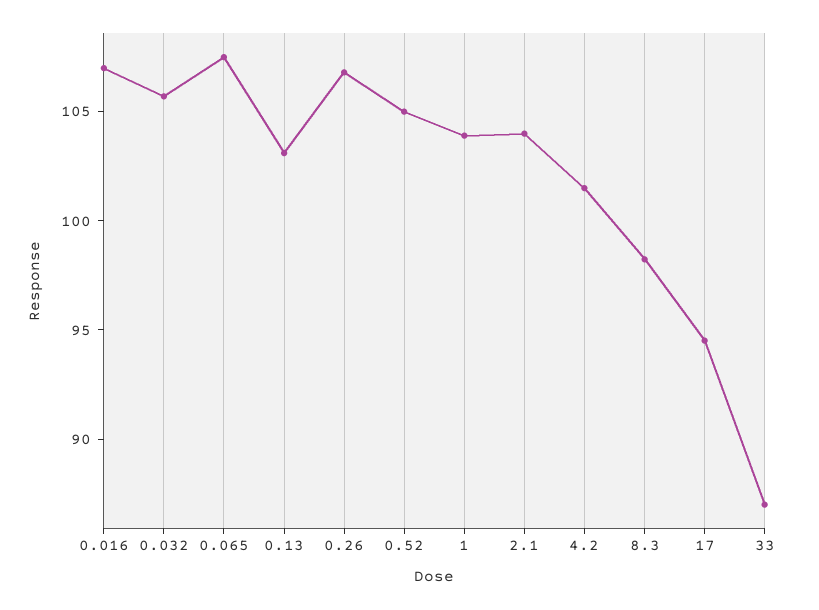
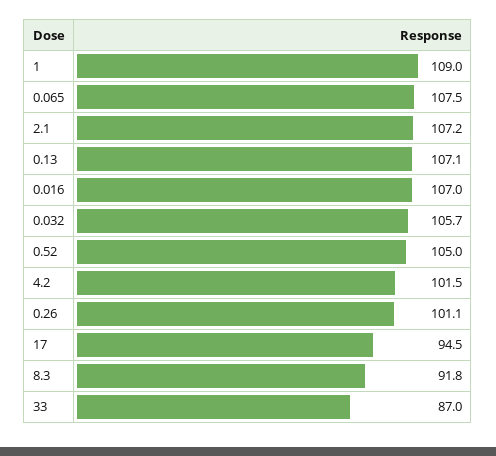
0.13: 103 -> 107.1
0.26: 107 -> 101.1
1: 104 -> 109
2.1: 104 -> 107.2
8.3: 98 -> 91.8

